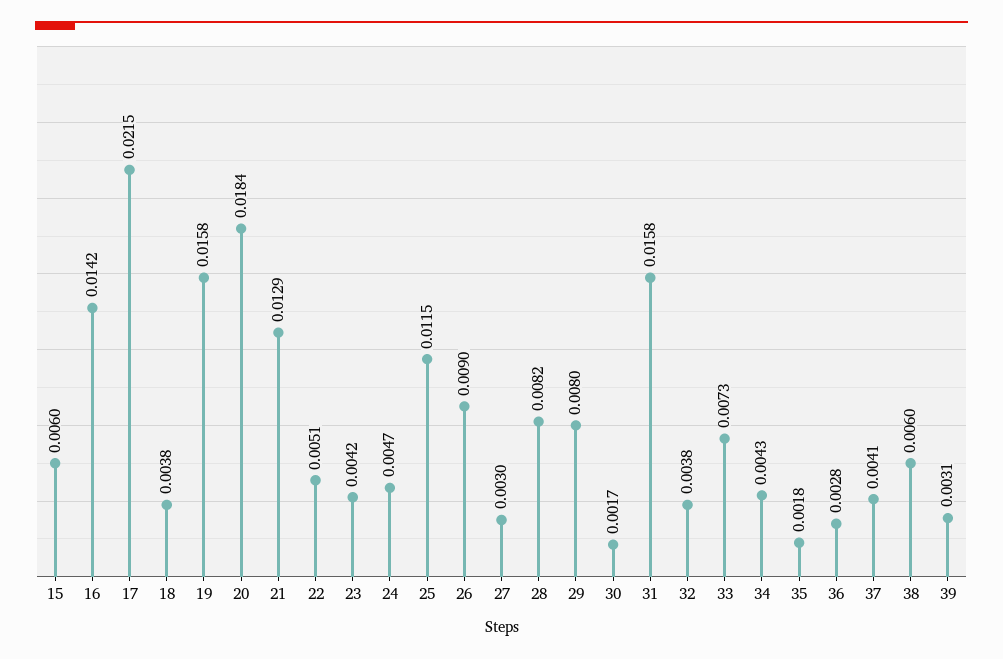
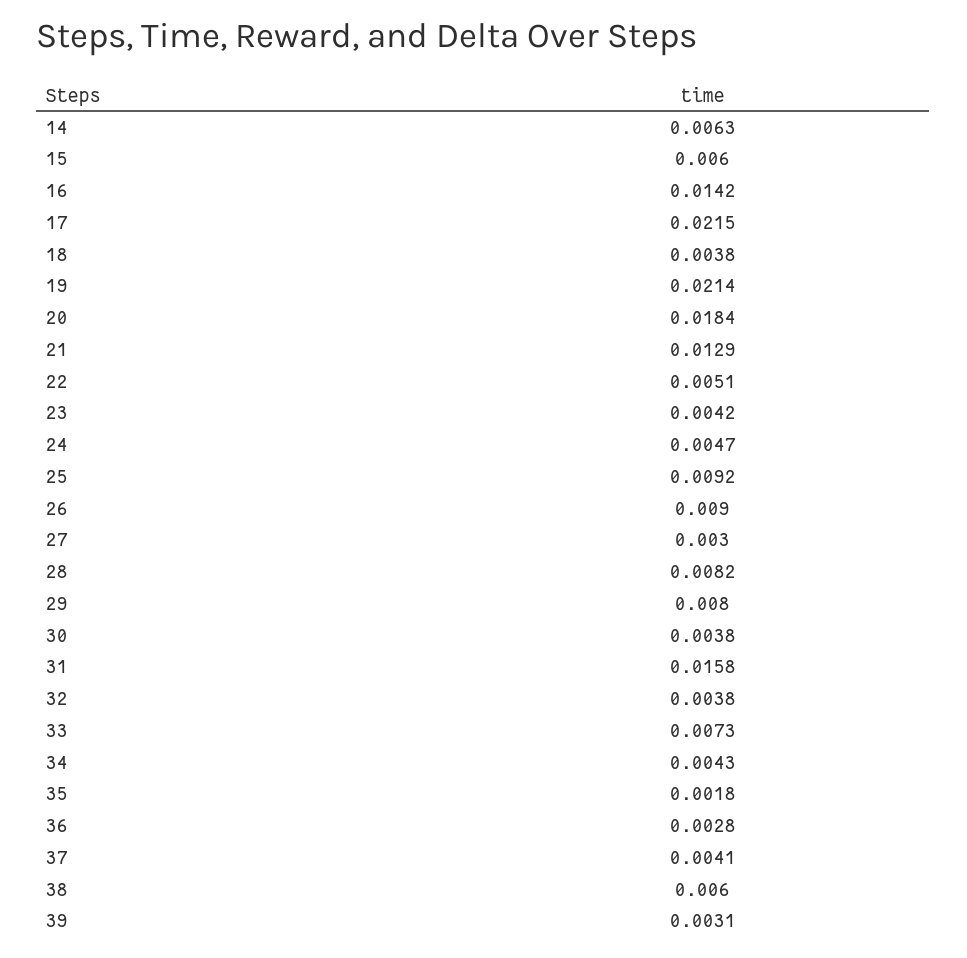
19: 0.0158 -> 0.0214
25: 0.0115 -> 0.0092
30: 0.0017 -> 0.0038
14: none -> 0.0063

